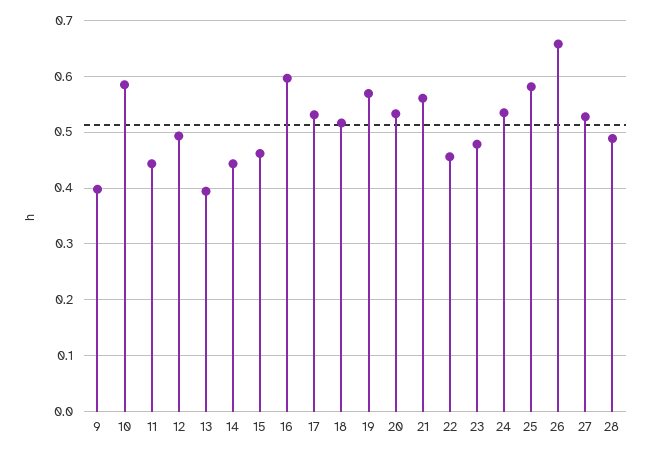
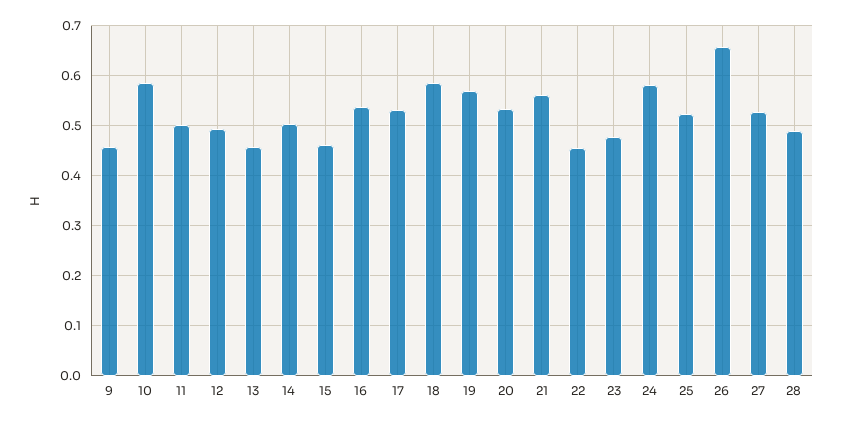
9: 0.4 -> 0.46
11: 0.44 -> 0.5
13: 0.4 -> 0.46
14: 0.44 -> 0.5
16: 0.6 -> 0.54
18: 0.52 -> 0.58
24: 0.54 -> 0.58
25: 0.58 -> 0.52

